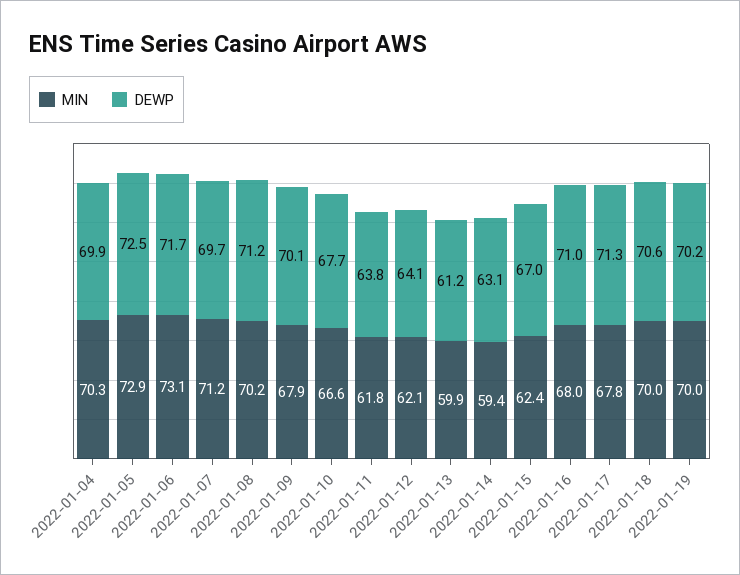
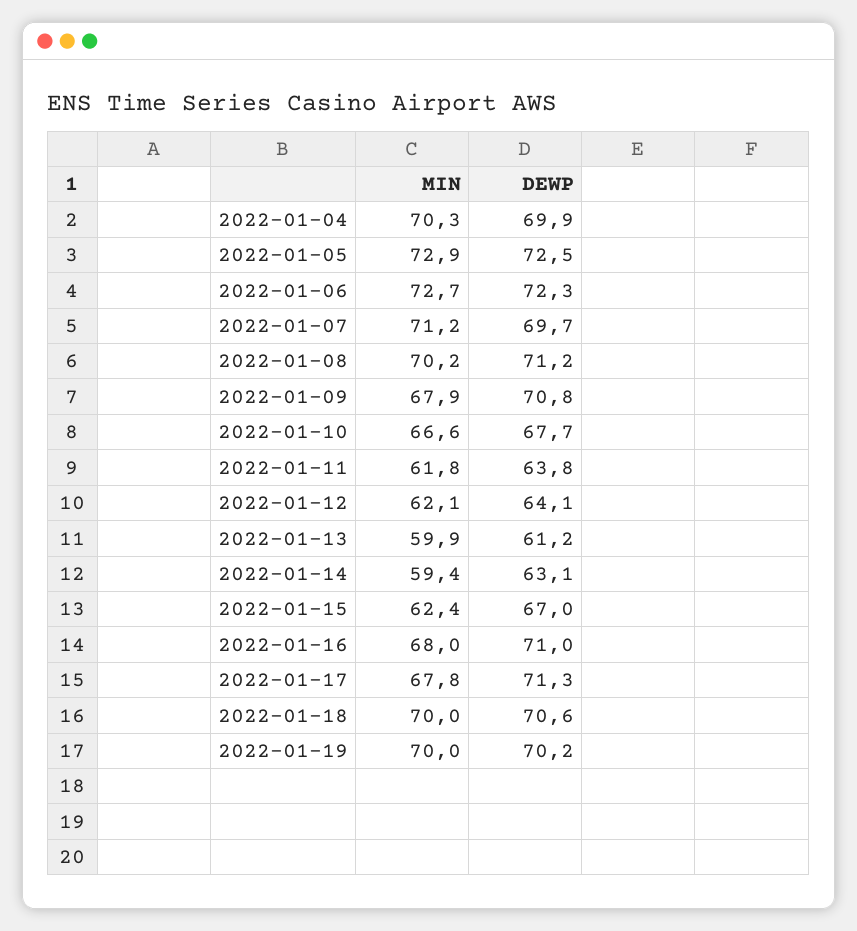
MIN, 2022-01-06: 73.1 -> 72.7
DEWP, 2022-01-06: 71.7 -> 72.3
DEWP, 2022-01-09: 70.1 -> 70.8

